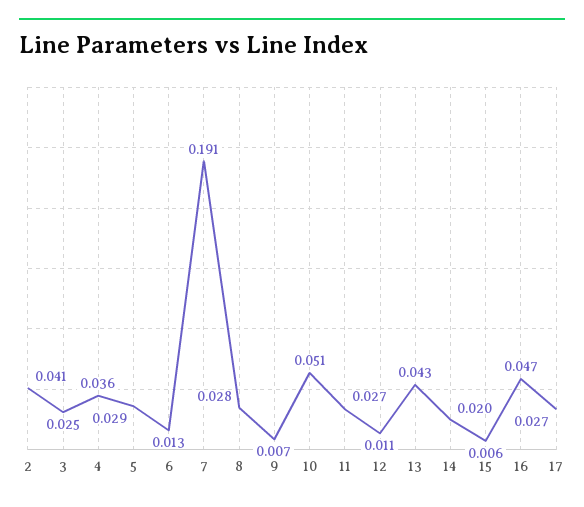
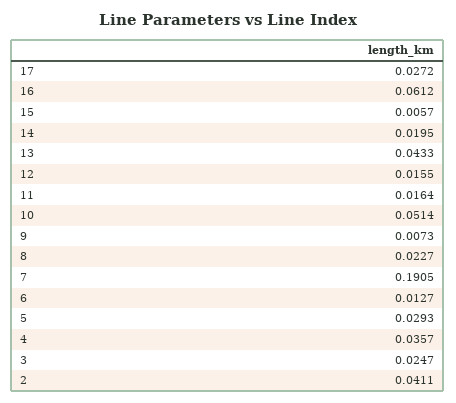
8: 0.028 -> 0.0227
11: 0.027 -> 0.0164
12: 0.011 -> 0.0155
16: 0.047 -> 0.0612

